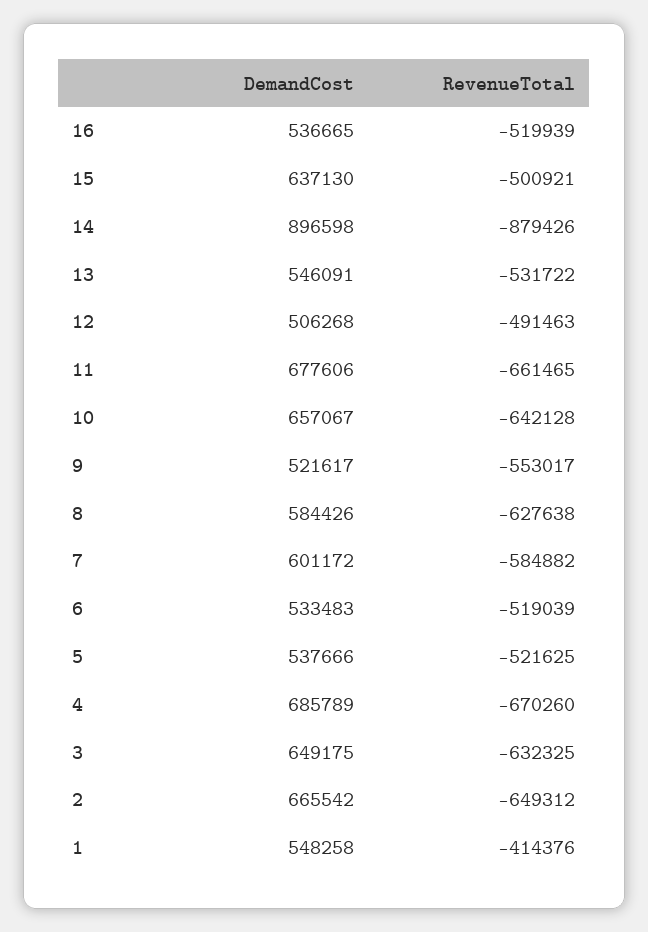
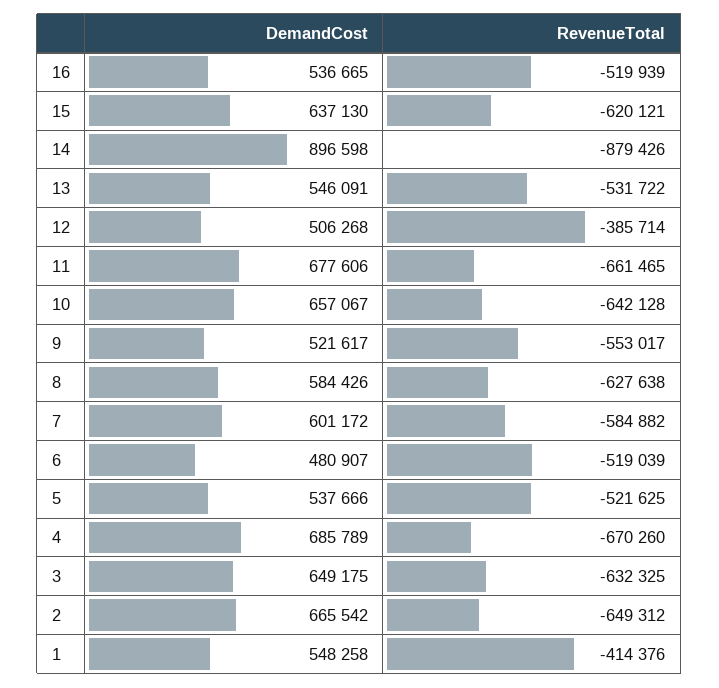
RevenueTotal, 15: -500921 -> -620121
RevenueTotal, 12: -491463 -> -385714
DemandCost, 6: 533483 -> 480907

